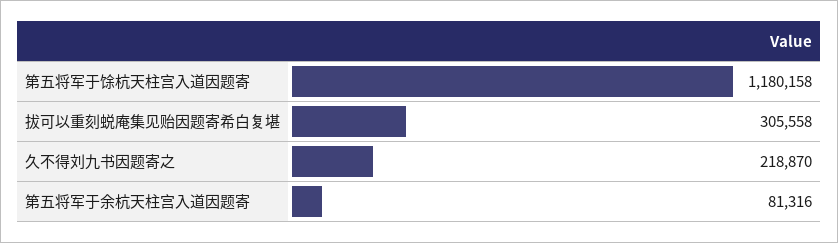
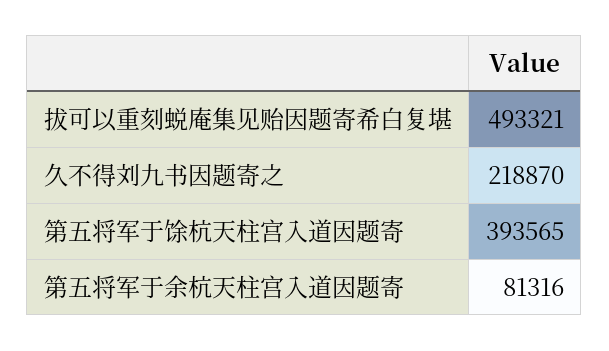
第五将军于馀杭天柱宫入道因题寄: 1180158 -> 393565
拔可以重刻蜕庵集见贻因题寄希白复堪: 305558 -> 493321

